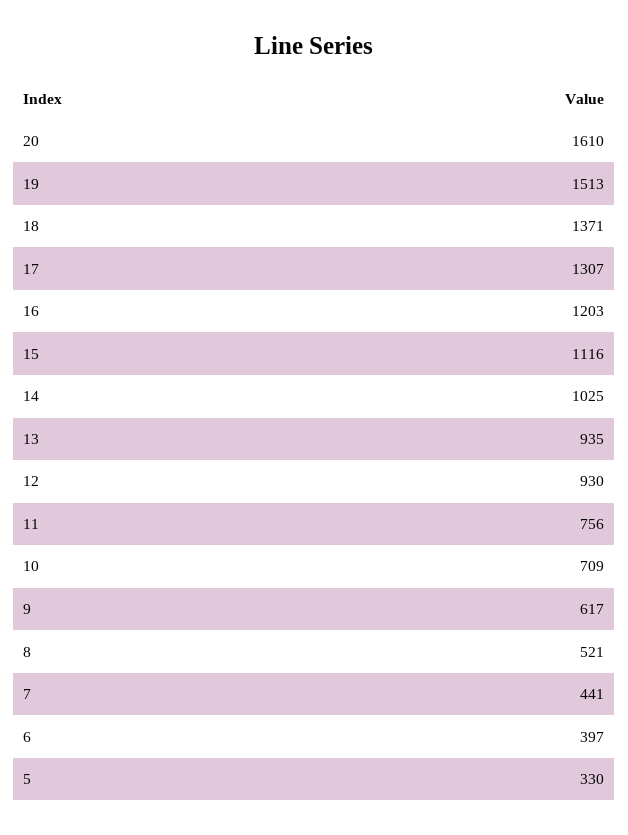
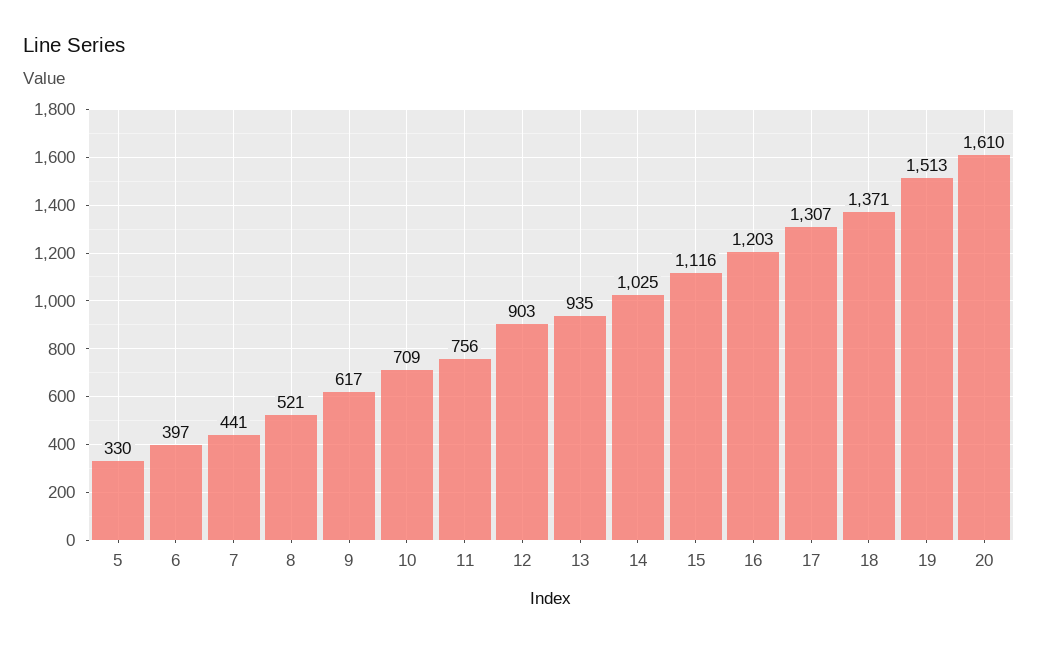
12: 930 -> 903

